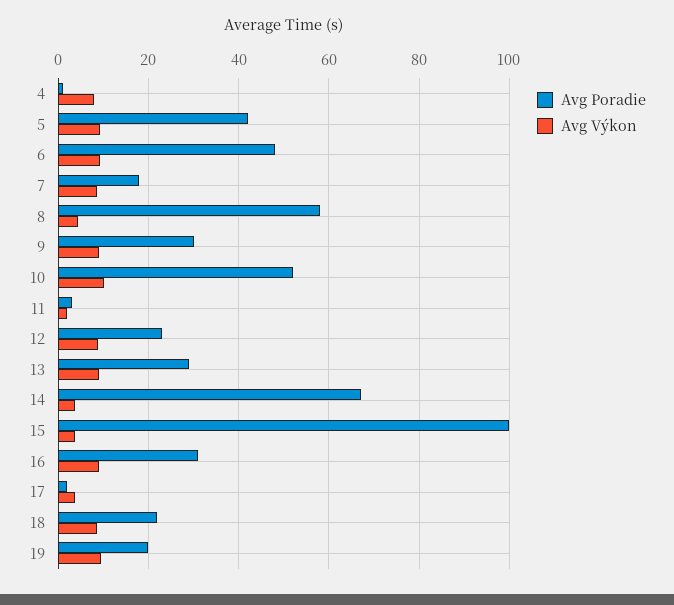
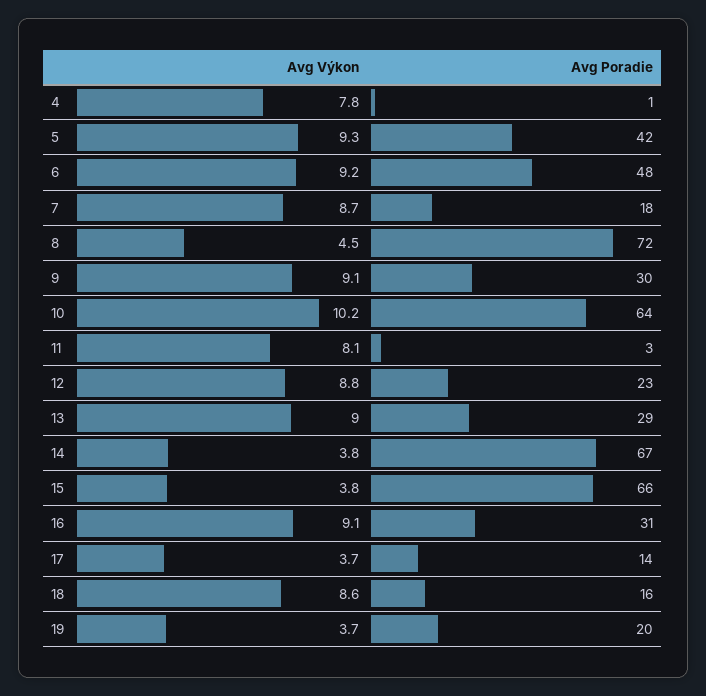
Avg Poradie, 8: 58 -> 72
Avg Poradie, 10: 52 -> 64
Avg Výkon, 11: 2 -> 8.1
Avg Poradie, 15: 100 -> 66
Avg Poradie, 17: 2 -> 14
Avg Poradie, 18: 22 -> 16
Avg Výkon, 19: 10 -> 3.7

